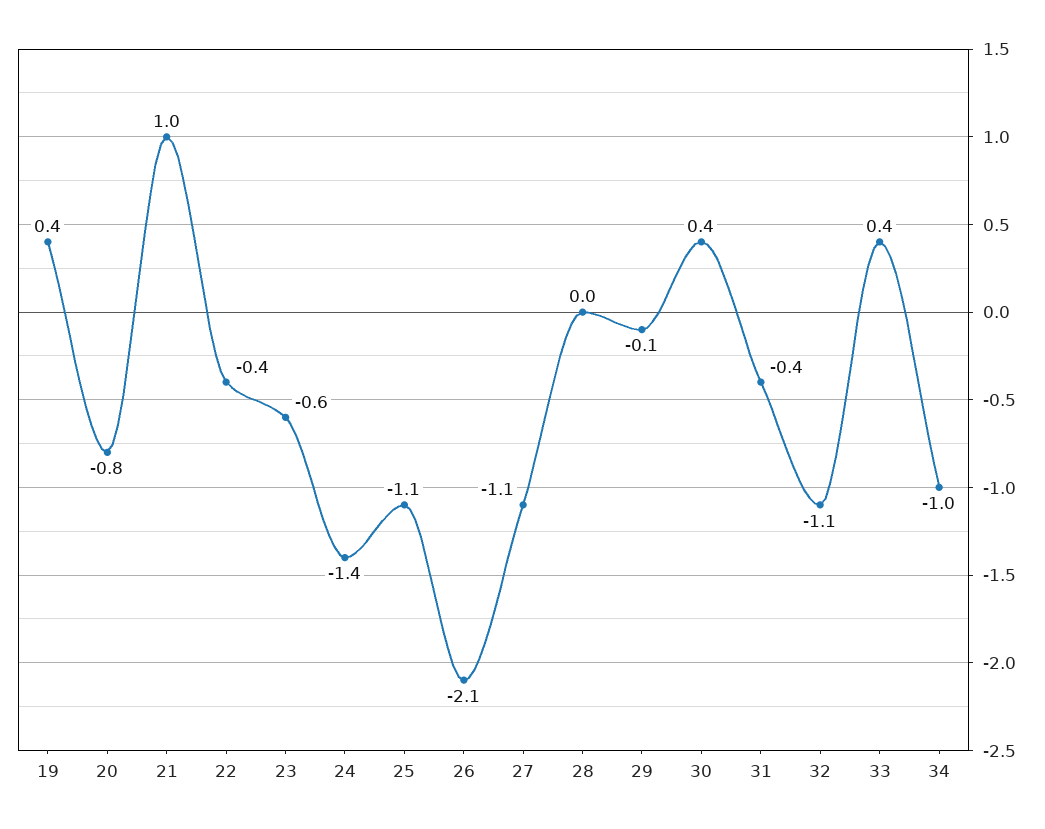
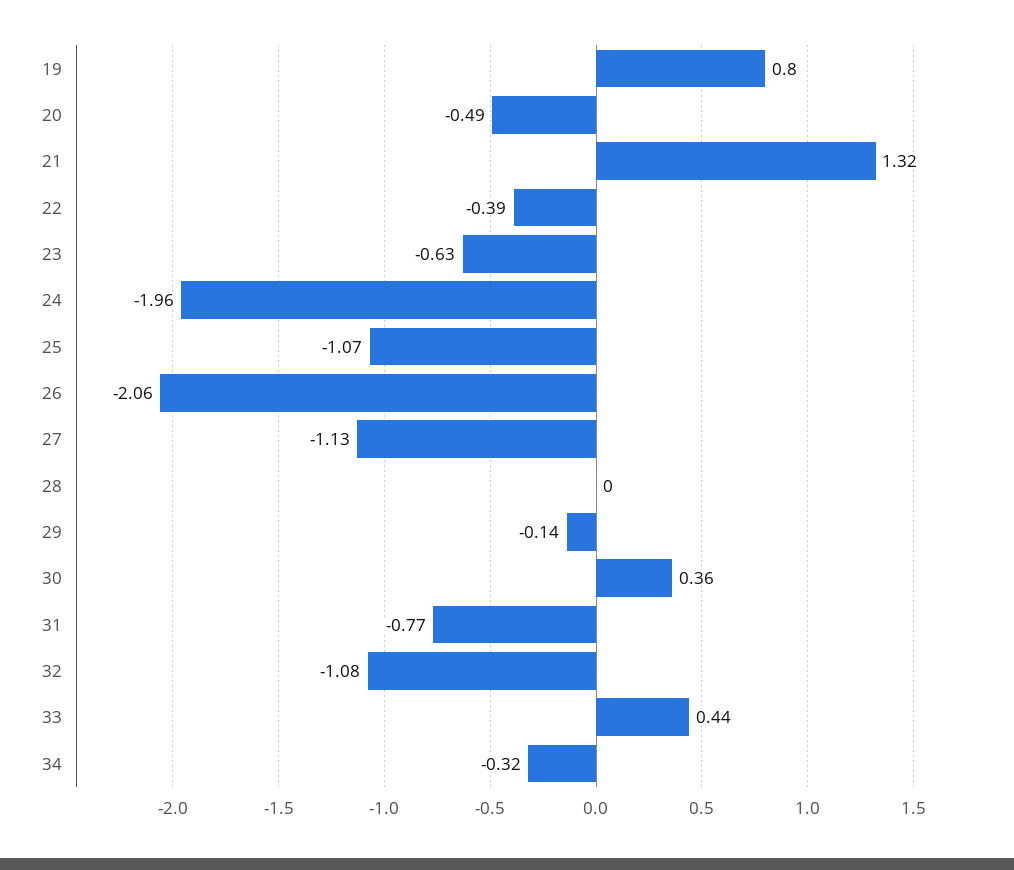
19: 0.4 -> 0.8
20: -0.8 -> -0.49
21: 1 -> 1.32
24: -1.4 -> -1.96
31: -0.4 -> -0.77
34: -1 -> -0.32

